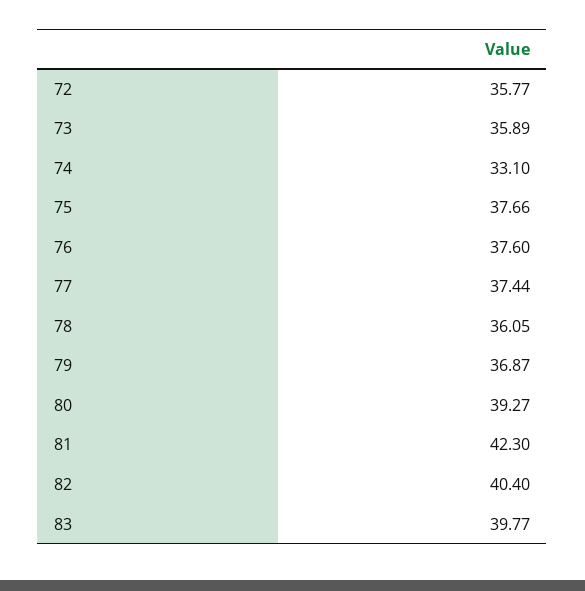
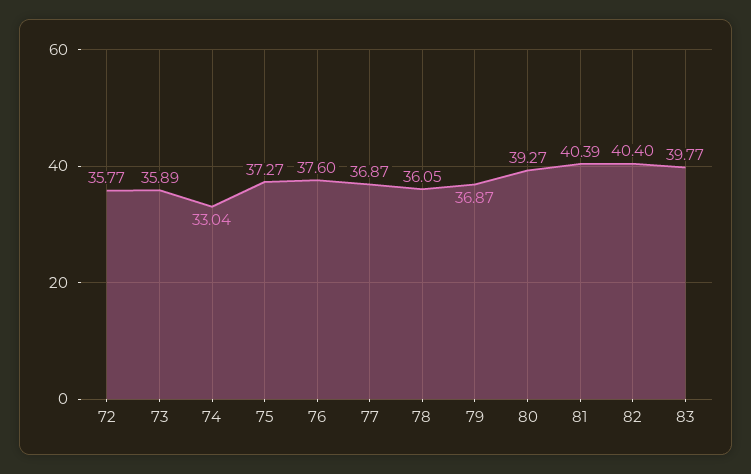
74: 33.1 -> 33.04
75: 37.66 -> 37.27
77: 37.44 -> 36.87
81: 42.3 -> 40.39

